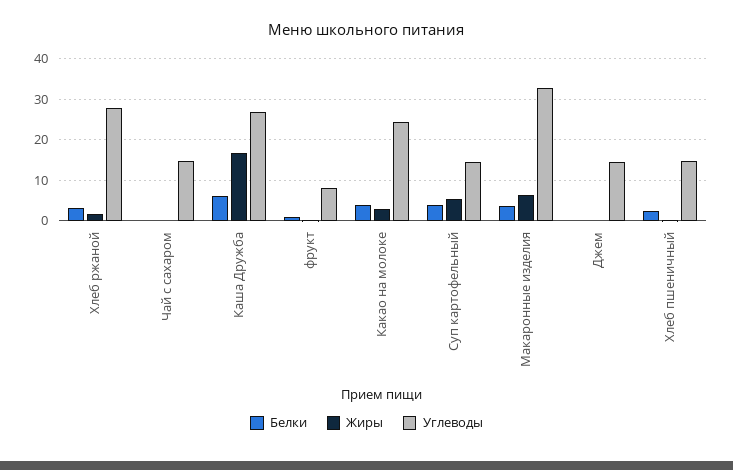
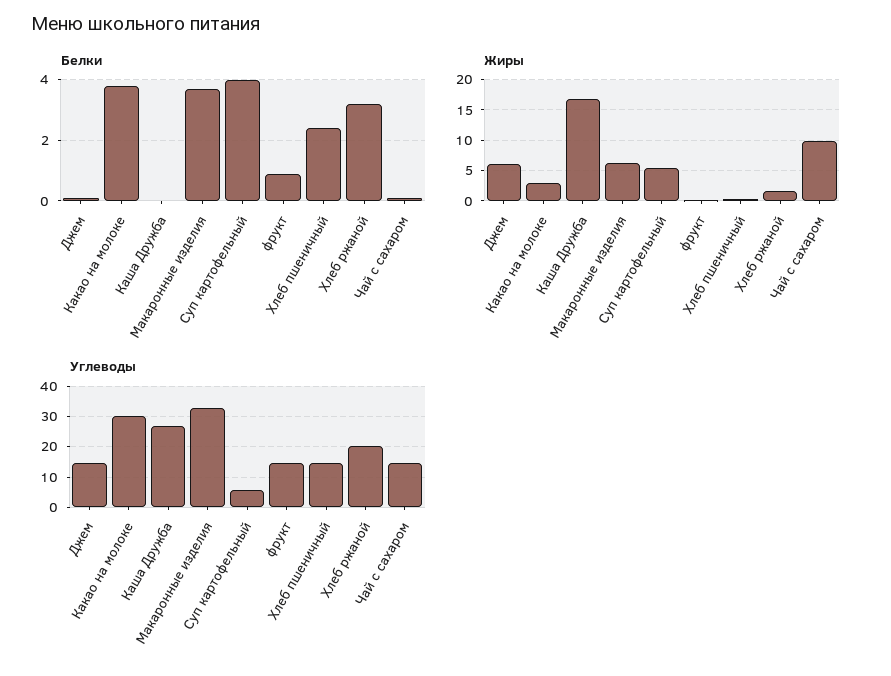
Углеводы, Хлеб ржаной: 28 -> 20
Жиры, Чай с сахаром: 0 -> 10
Белки, Каша Дружба: 6 -> 0
Углеводы, фрукт: 8 -> 14
Углеводы, Какао на молоке: 24 -> 30
Углеводы, Суп картофельный: 14 -> 6
Жиры, Джем: 0 -> 6

